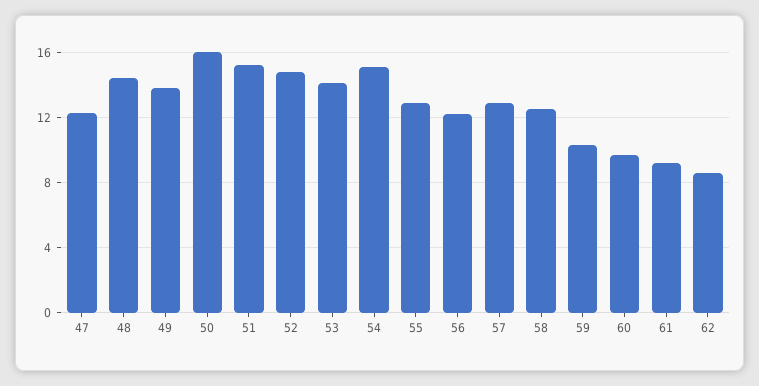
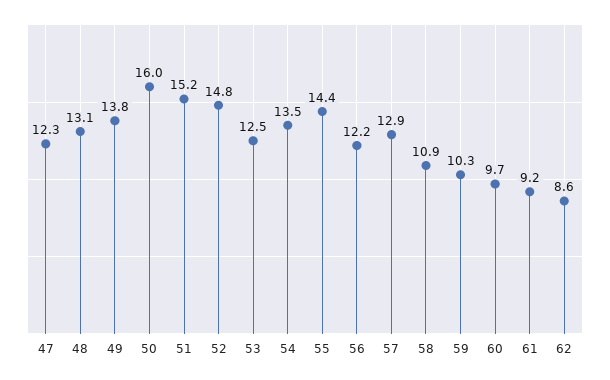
48: 14.5 -> 13.1
53: 14 -> 12.5
54: 15 -> 13.5
55: 13 -> 14.4
58: 12.5 -> 10.9

